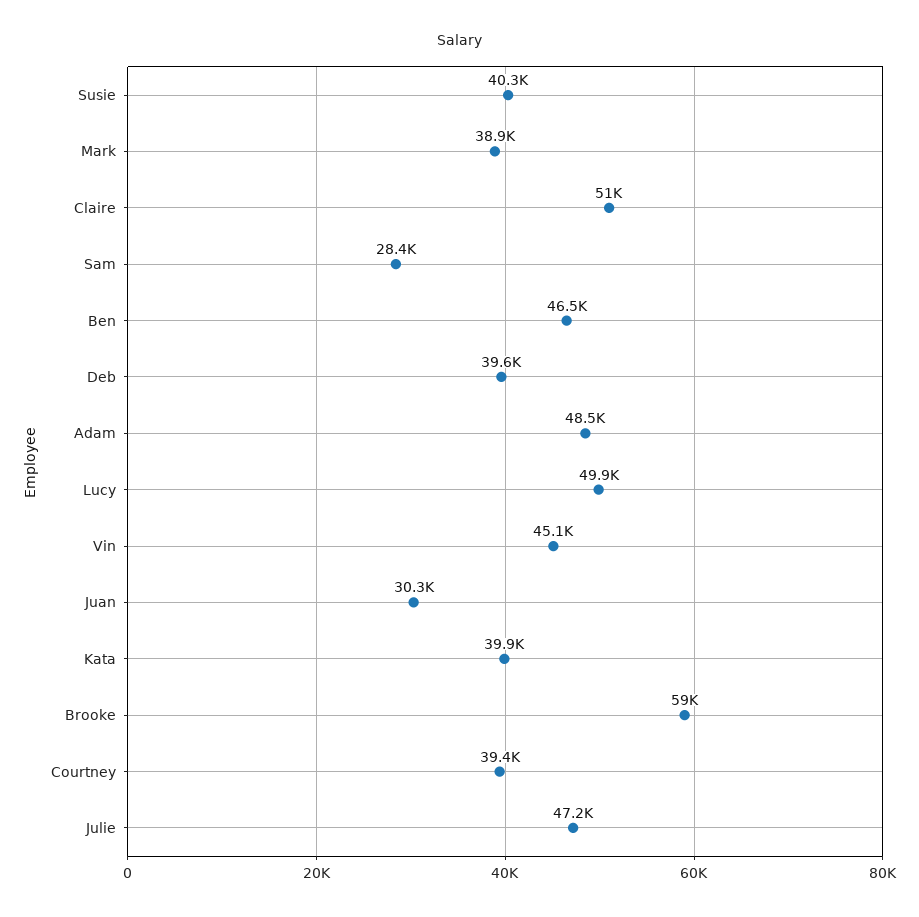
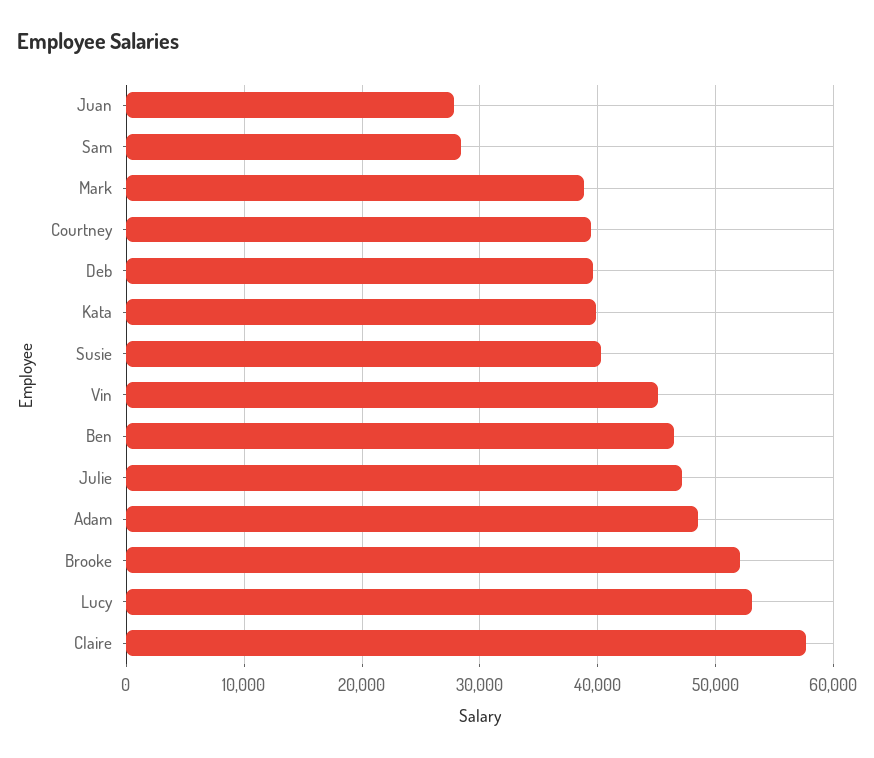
Claire: 51000 -> 58000
Lucy: 49900 -> 53000
Juan: 30300 -> 28000
Brooke: 59000 -> 52000

